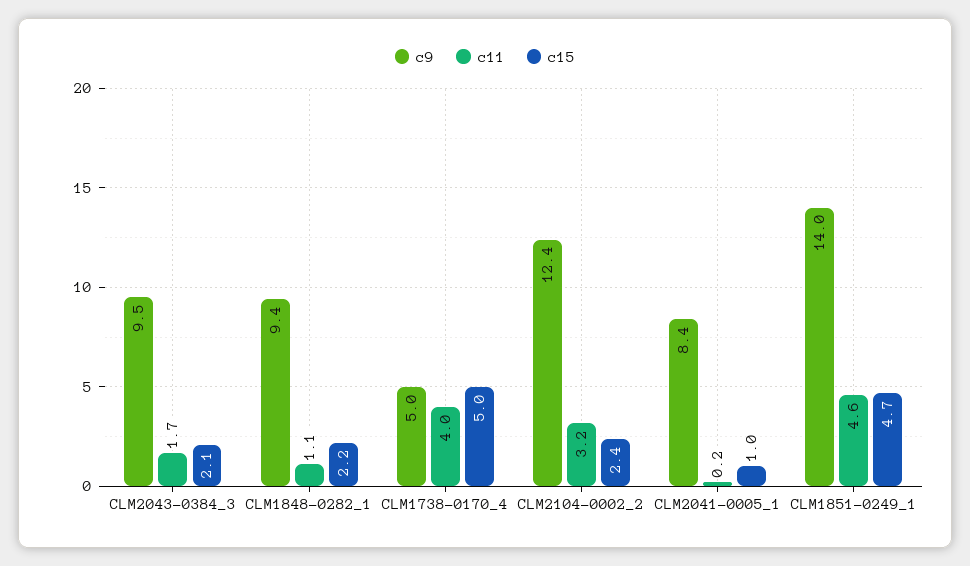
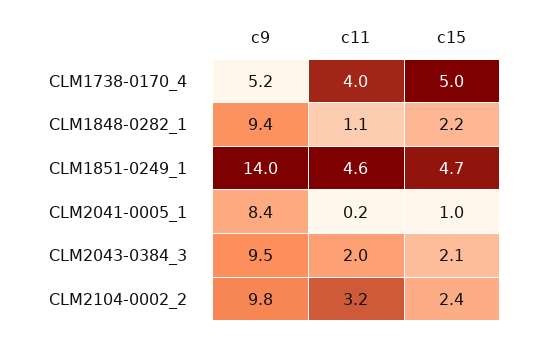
c11, CLM2043-0384_3: 1.7 -> 2
c9, CLM1738-0170_4: 5 -> 5.2
c9, CLM2104-0002_2: 12.4 -> 9.8

